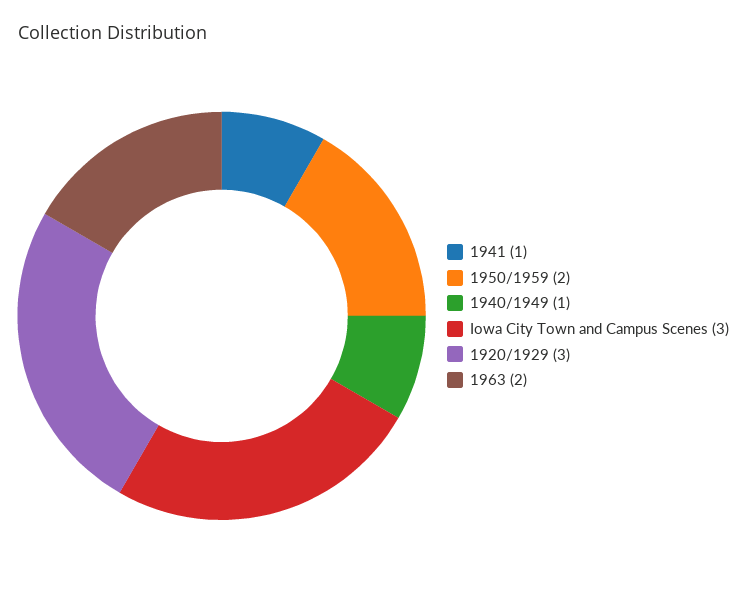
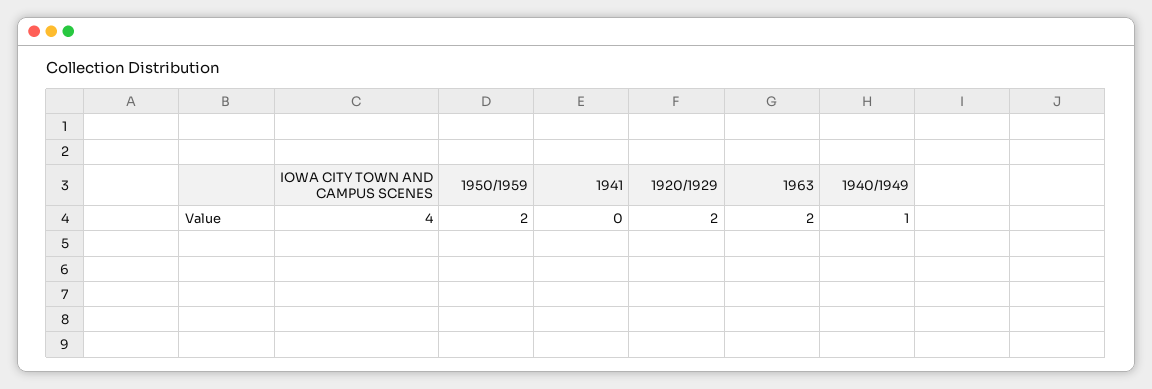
1941: 1 -> 0
Iowa City Town and Campus Scenes: 3 -> 4
1920/1929: 3 -> 2

